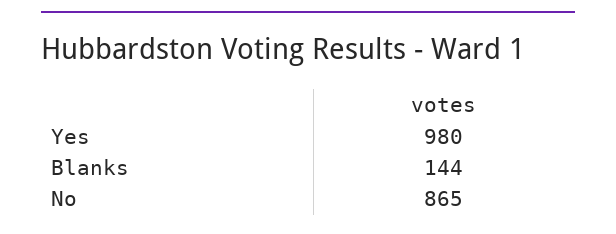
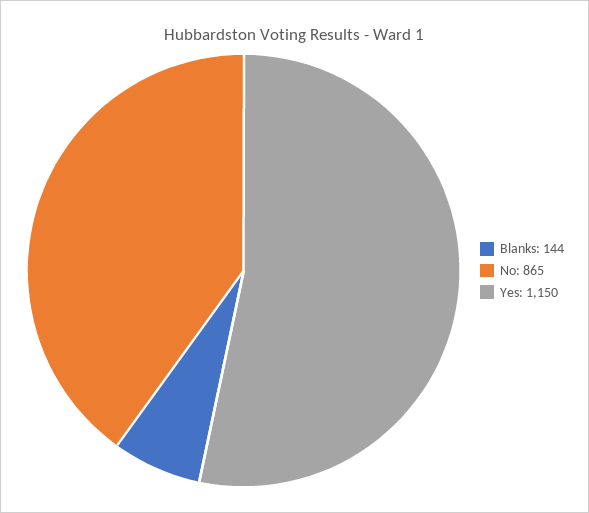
Yes: 980 -> 1150

